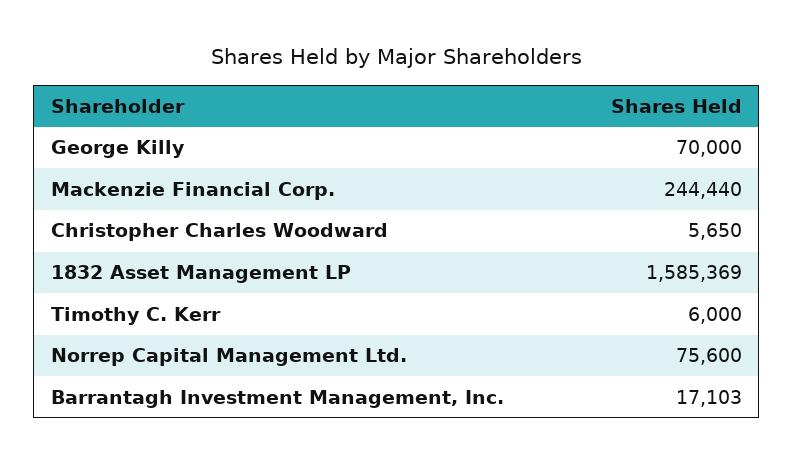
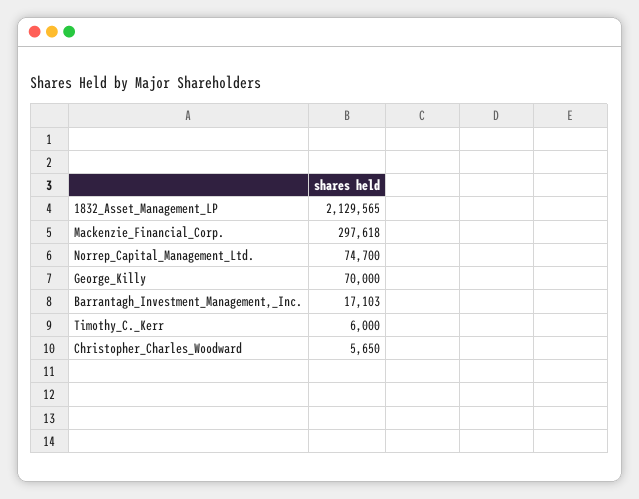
Mackenzie Financial Corp.: 244440 -> 297618
1832 Asset Management LP: 1585369 -> 2129565
Norrep Capital Management Ltd.: 75600 -> 74700

